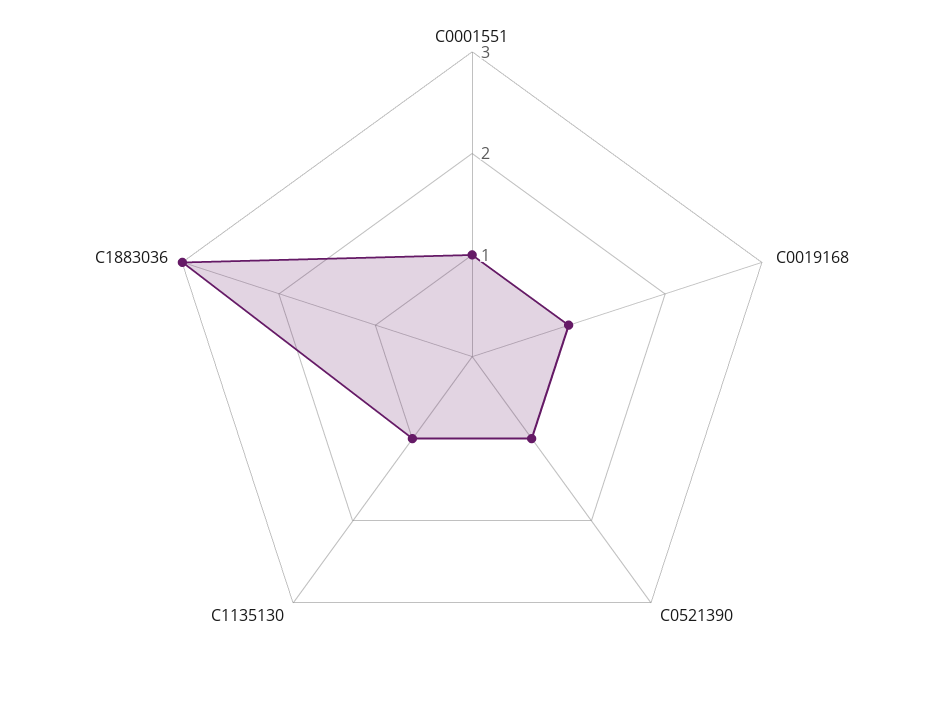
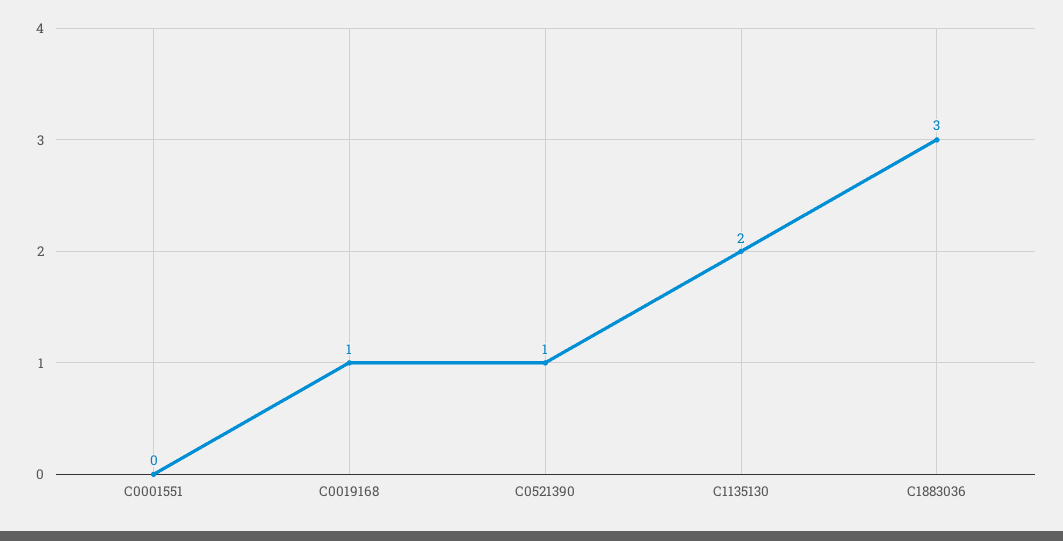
C0001551: 1 -> 0
C1135130: 1 -> 2

